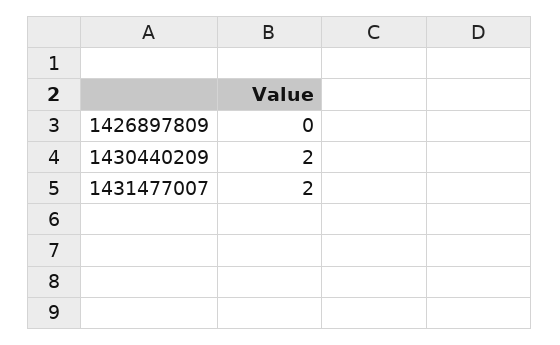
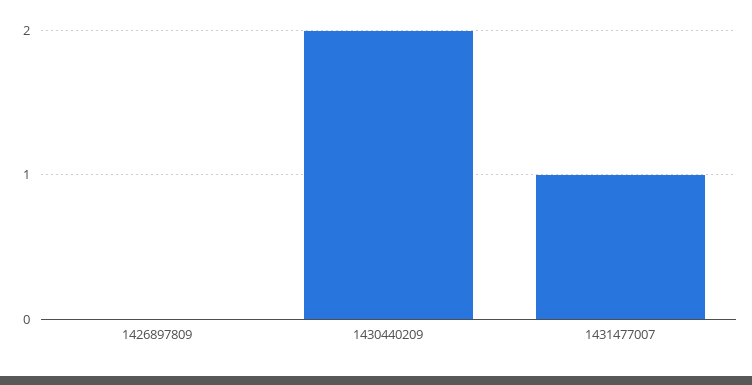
1431477007: 2 -> 1

